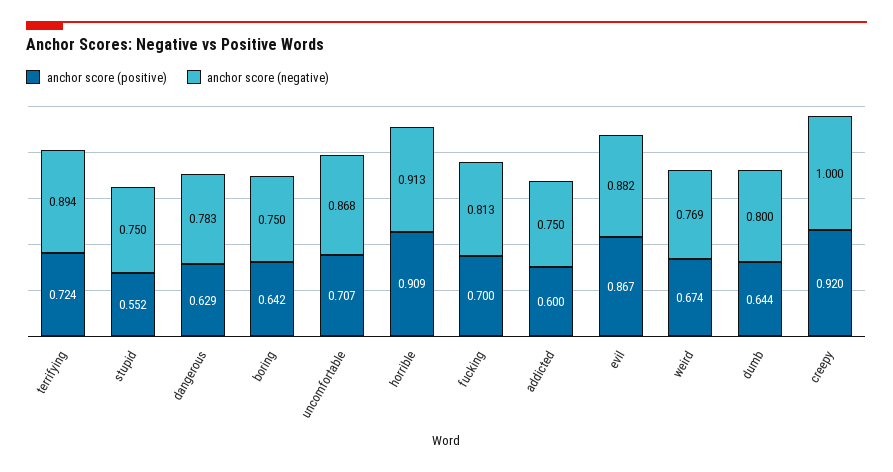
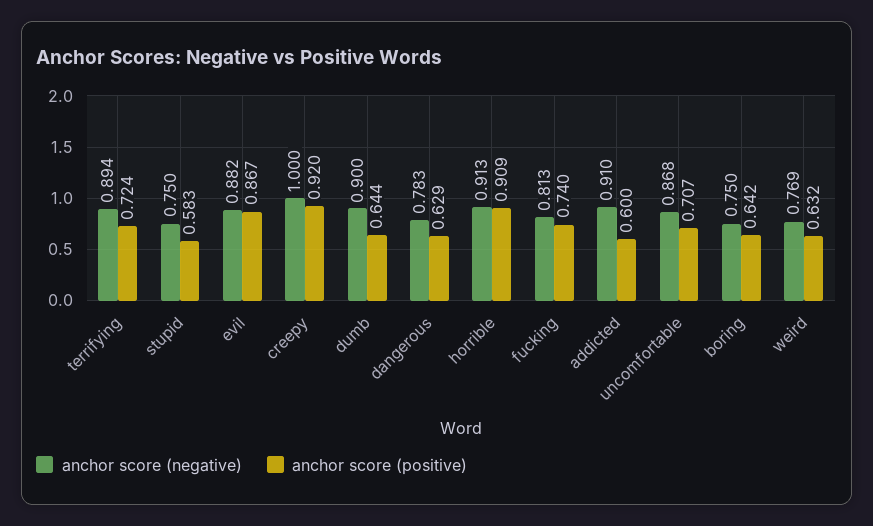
anchor score (positive), stupid: 0.552 -> 0.583
anchor score (positive), fucking: 0.7 -> 0.74
anchor score (negative), addicted: 0.75 -> 0.91
anchor score (positive), weird: 0.674 -> 0.632
anchor score (negative), dumb: 0.8 -> 0.9

